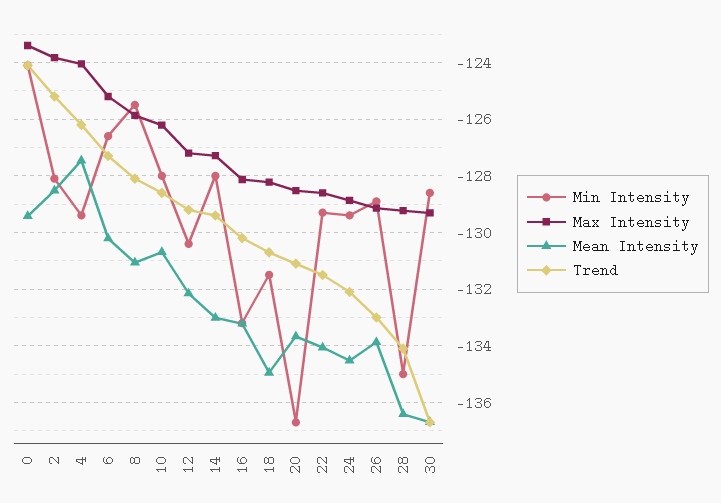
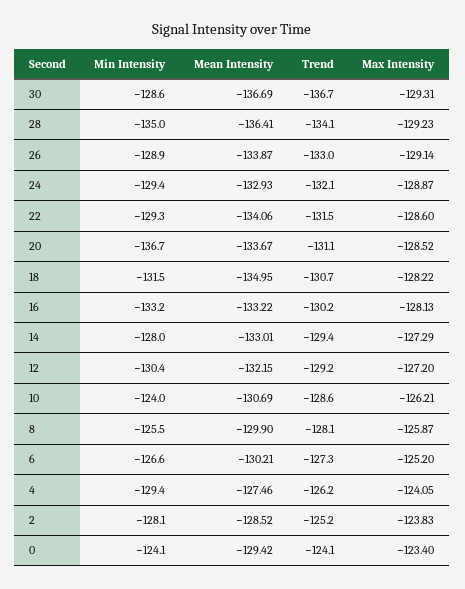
Mean Intensity, 8: -131 -> -129.9
Min Intensity, 10: -128 -> -124
Mean Intensity, 24: -134.5 -> -132.93

